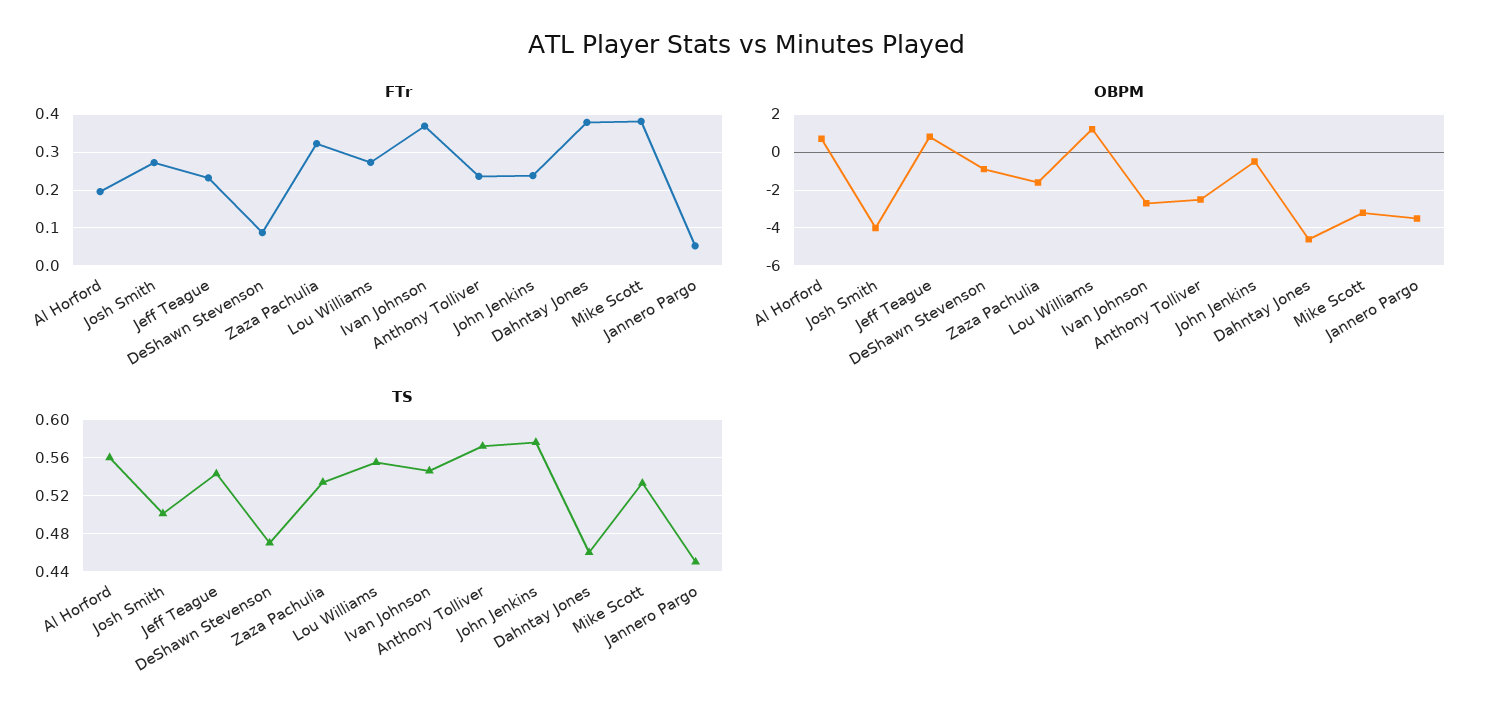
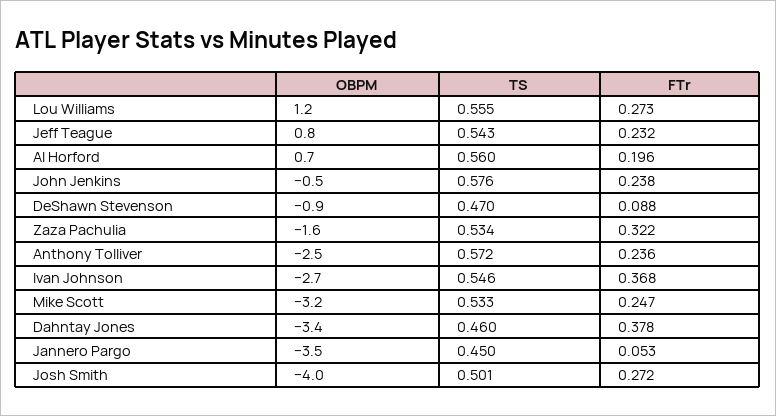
FTr, Mike Scott: 0.38 -> 0.247
OBPM, Dahntay Jones: -4.5 -> -3.4

